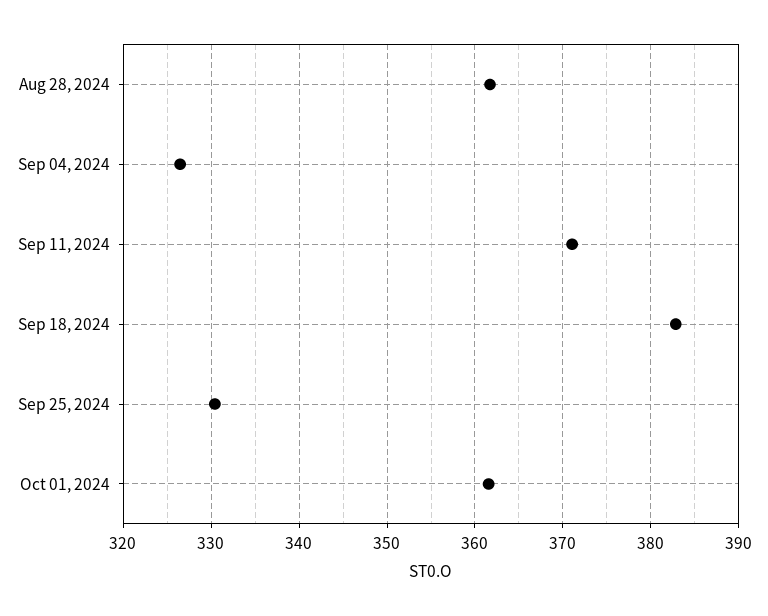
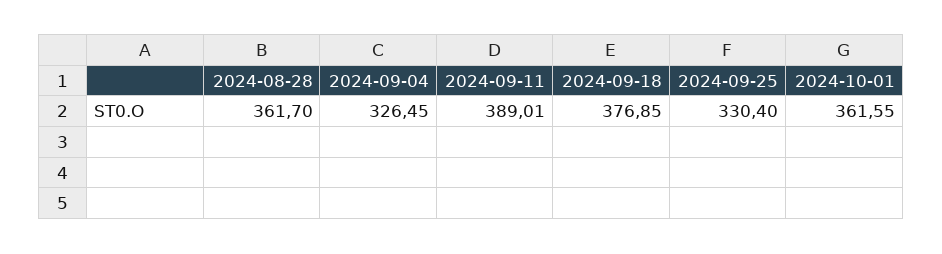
Sep 11, 2024: 371 -> 389.01
Sep 18, 2024: 383 -> 376.85

